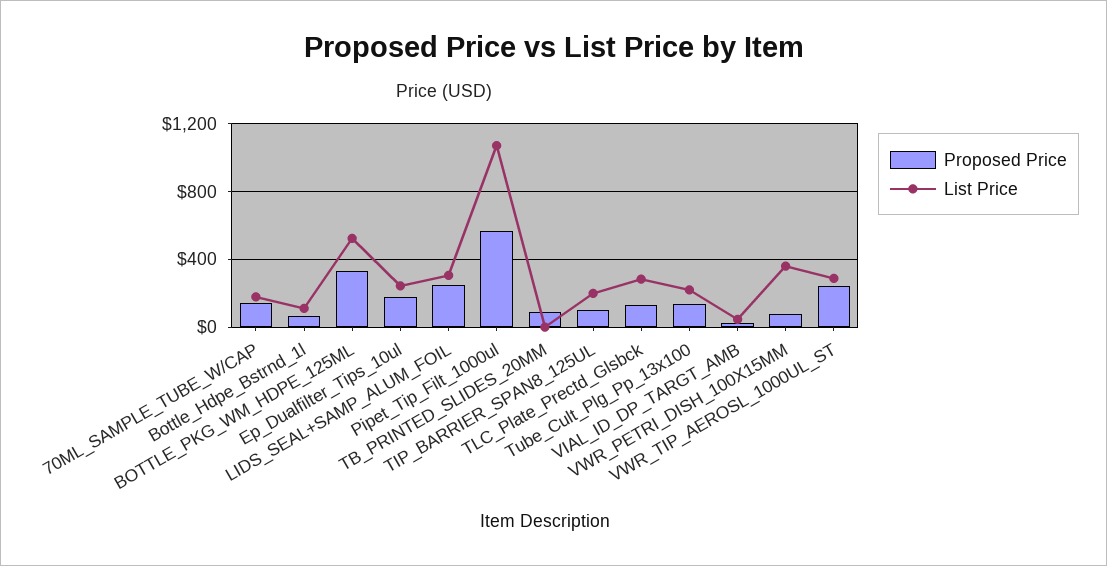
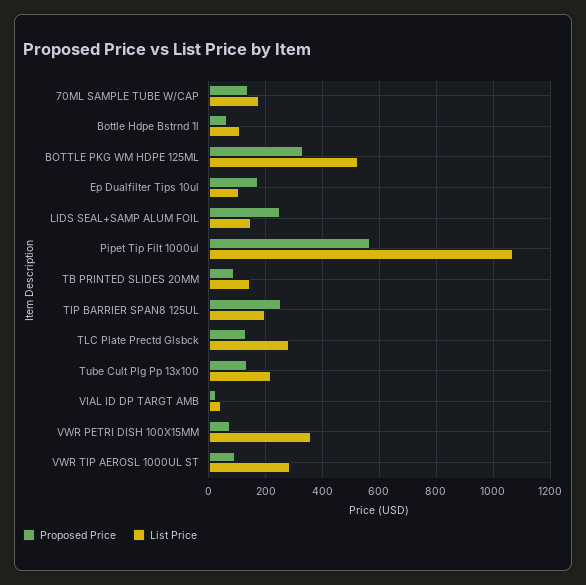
List Price, Ep_Dualfilter_Tips_10ul: 250 -> 100
List Price, LIDS_SEAL+SAMP_ALUM_FOIL: 300 -> 150
List Price, TB_PRINTED_SLIDES_20MM: 0 -> 150
Proposed Price, TIP_BARRIER_SPAN8_125UL: 100 -> 250
Proposed Price, VWR_TIP_AEROSL_1000UL_ST: 250 -> 100

